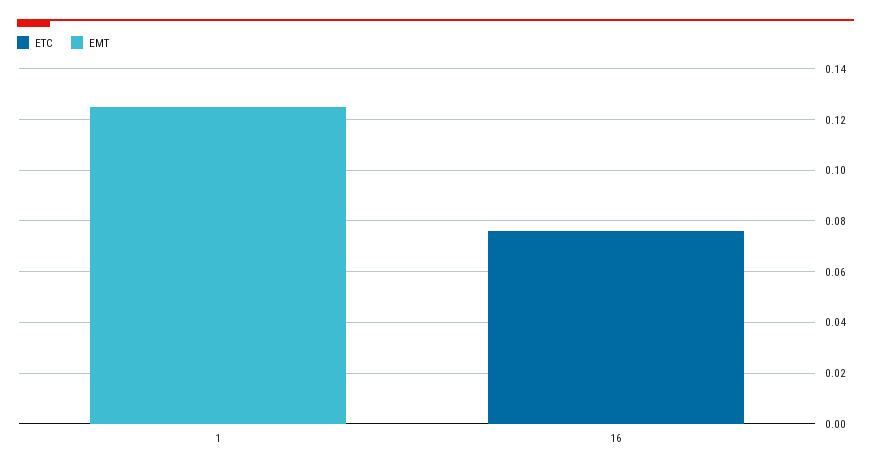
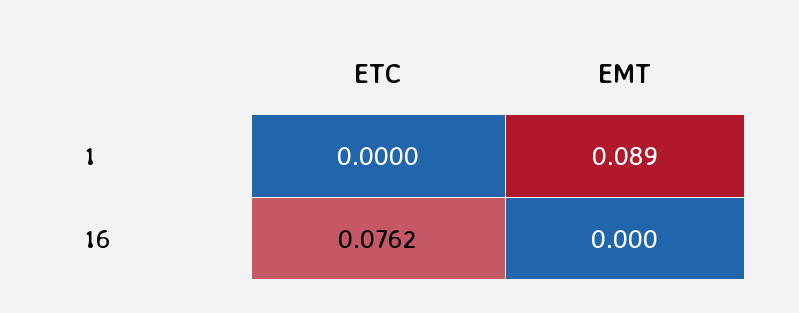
EMT, 1: 0.125 -> 0.089

